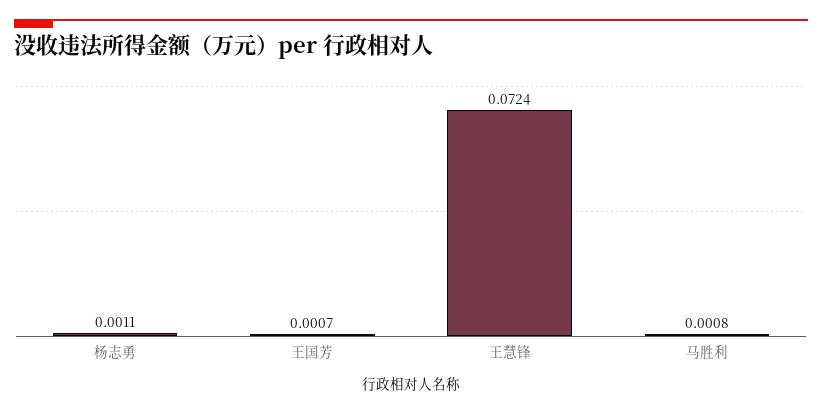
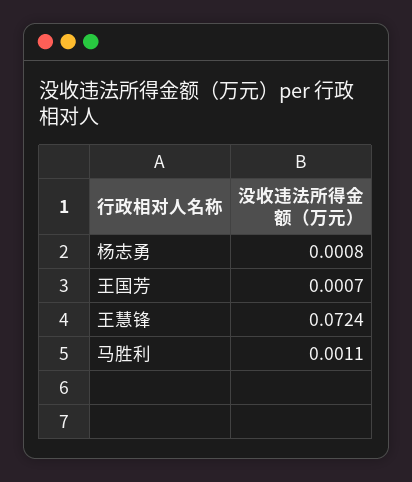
杨志勇: 0.0011 -> 0.0008
马胜利: 0.0008 -> 0.0011

